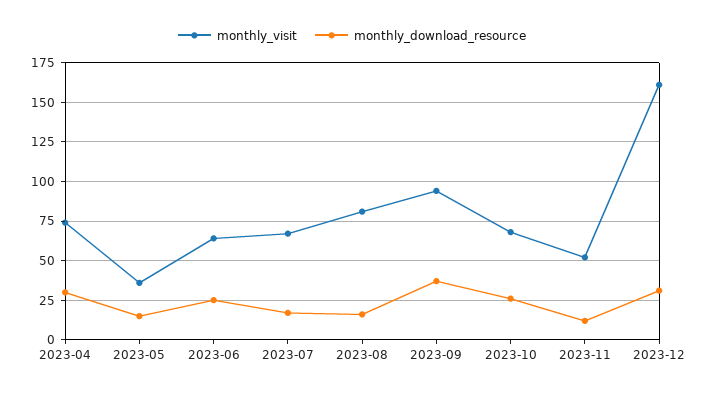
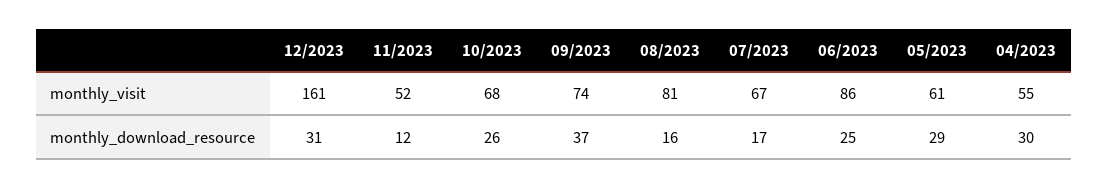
monthly_visit, 2023-04: 75 -> 55
monthly_visit, 2023-05: 35 -> 61
monthly_download_resource, 2023-05: 15 -> 29
monthly_visit, 2023-06: 65 -> 86
monthly_visit, 2023-09: 95 -> 74

